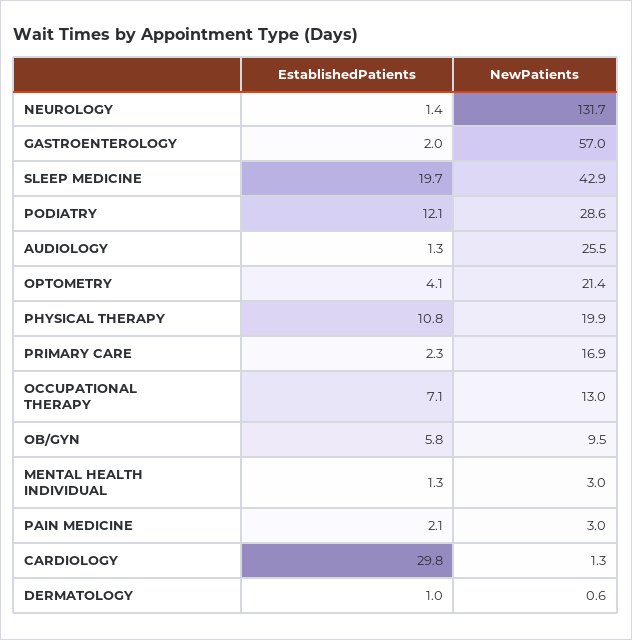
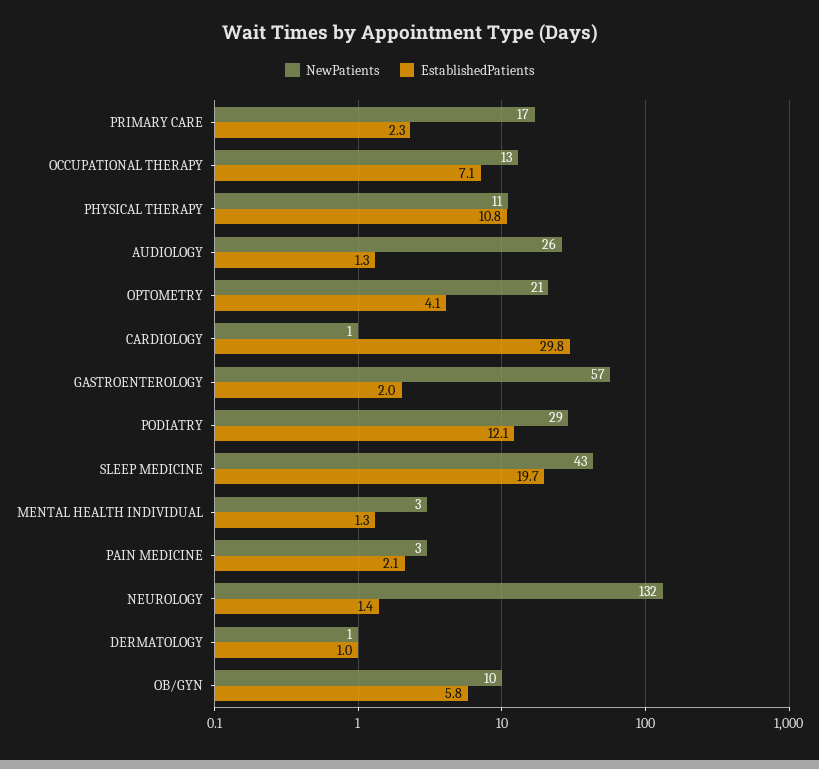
NewPatients, PHYSICAL THERAPY: 19.9 -> 11

